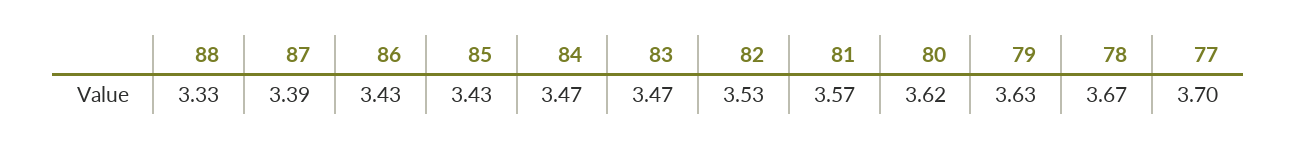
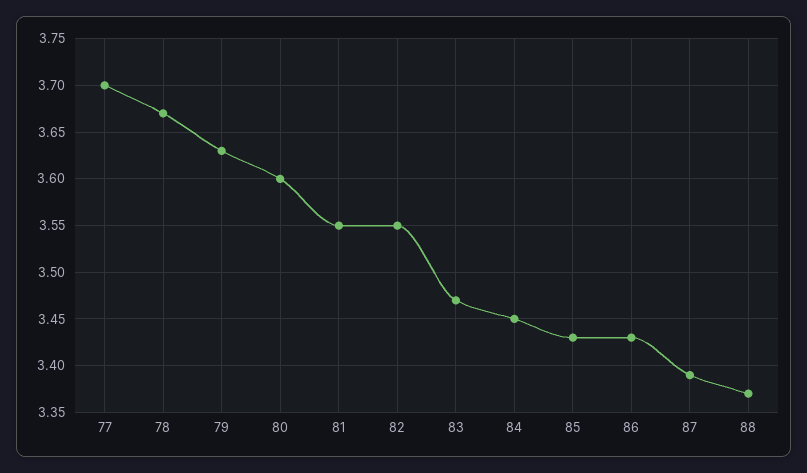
88: 3.33 -> 3.37
84: 3.47 -> 3.45
82: 3.53 -> 3.55
81: 3.57 -> 3.55
80: 3.62 -> 3.6

